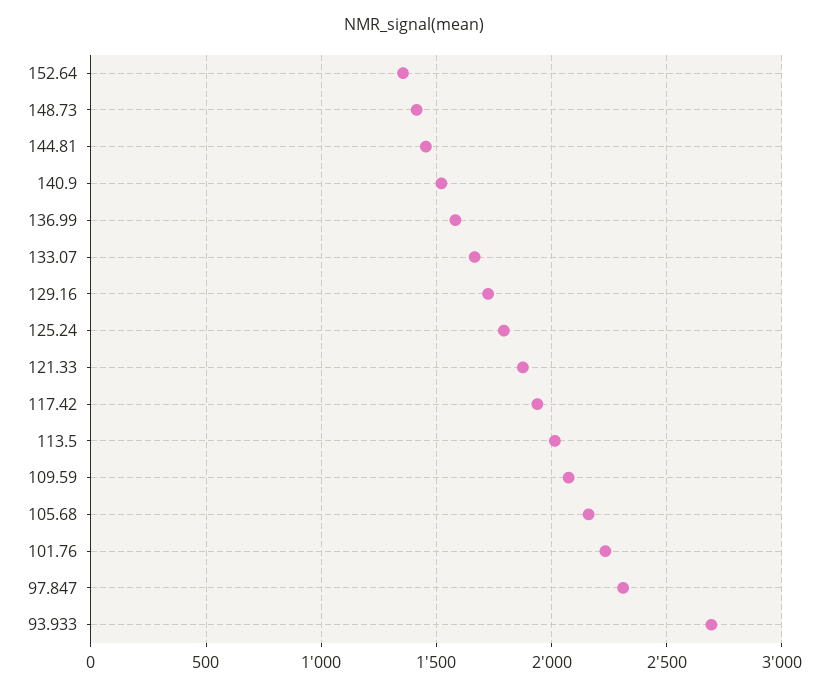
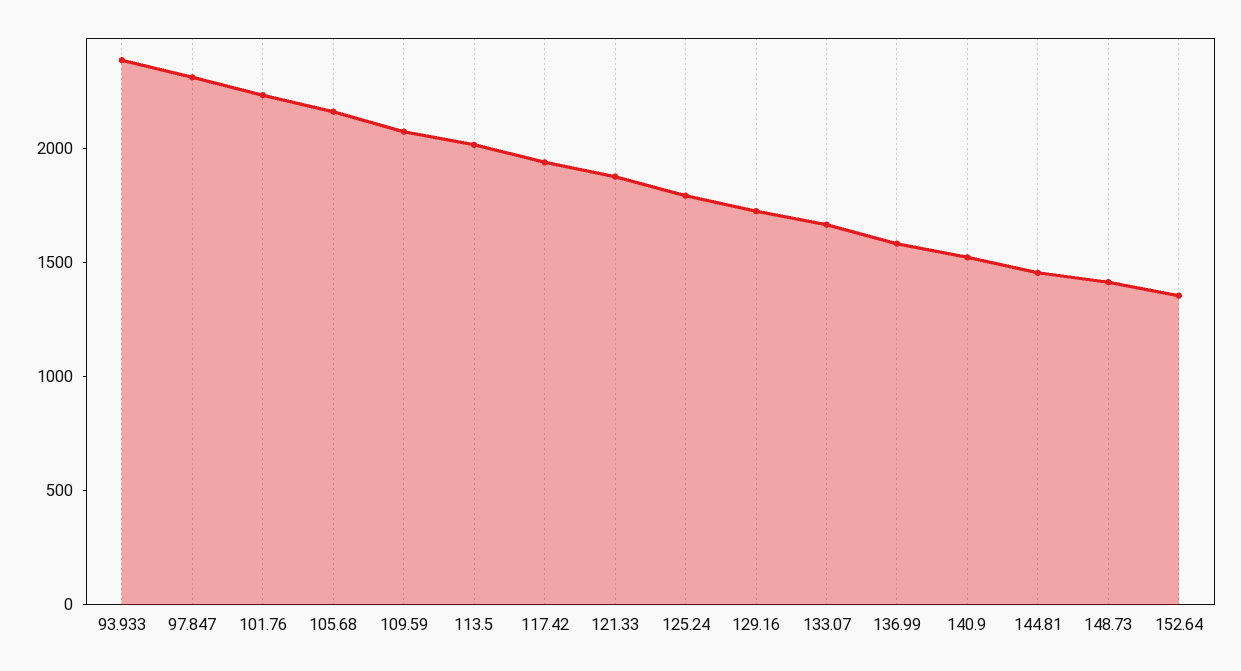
93.933: 2700 -> 2400

